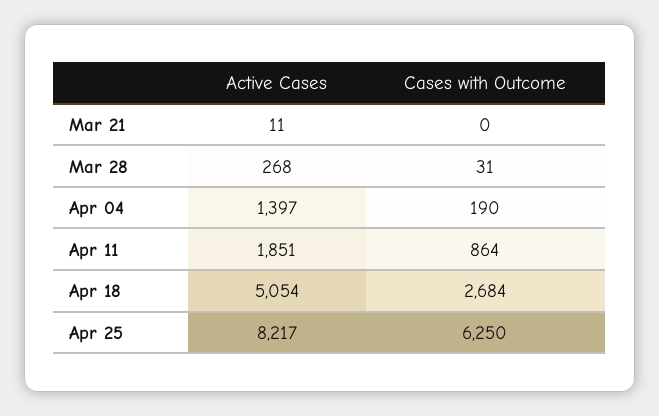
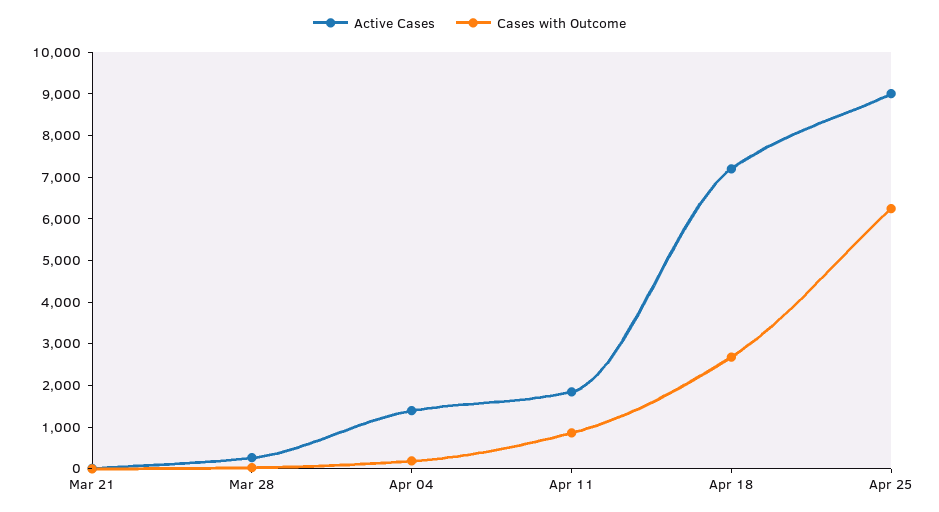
Active Cases, Apr 18: 5054 -> 7200
Active Cases, Apr 25: 8217 -> 9000

